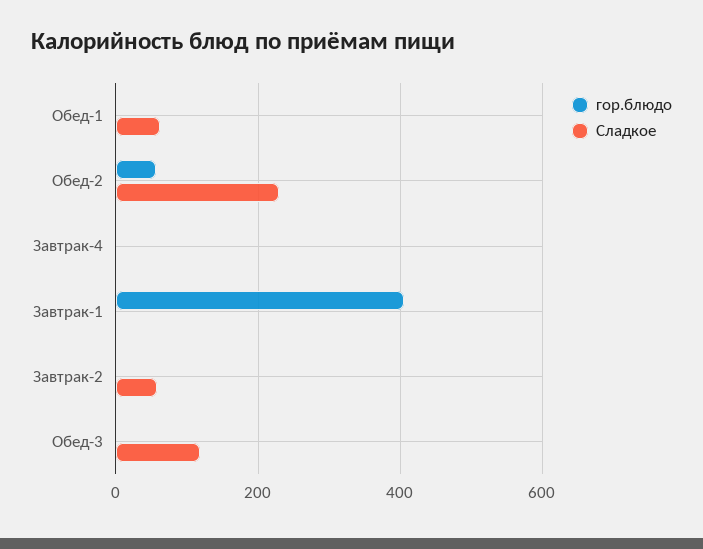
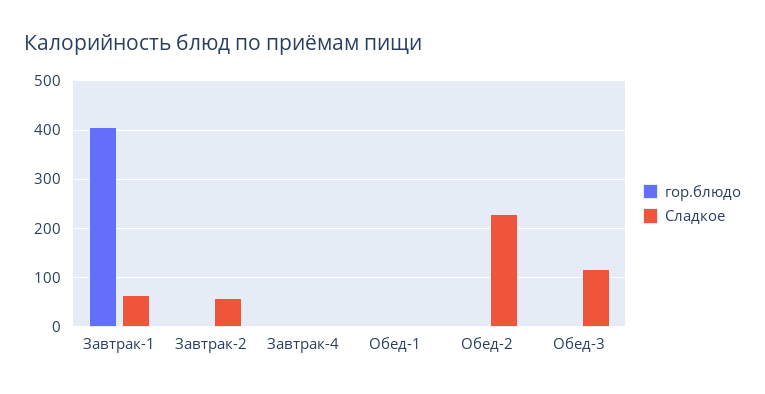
Сладкое, Обед-1: 60 -> 0
гор.блюдо, Обед-2: 60 -> 0
Сладкое, Завтрак-1: 0 -> 60

